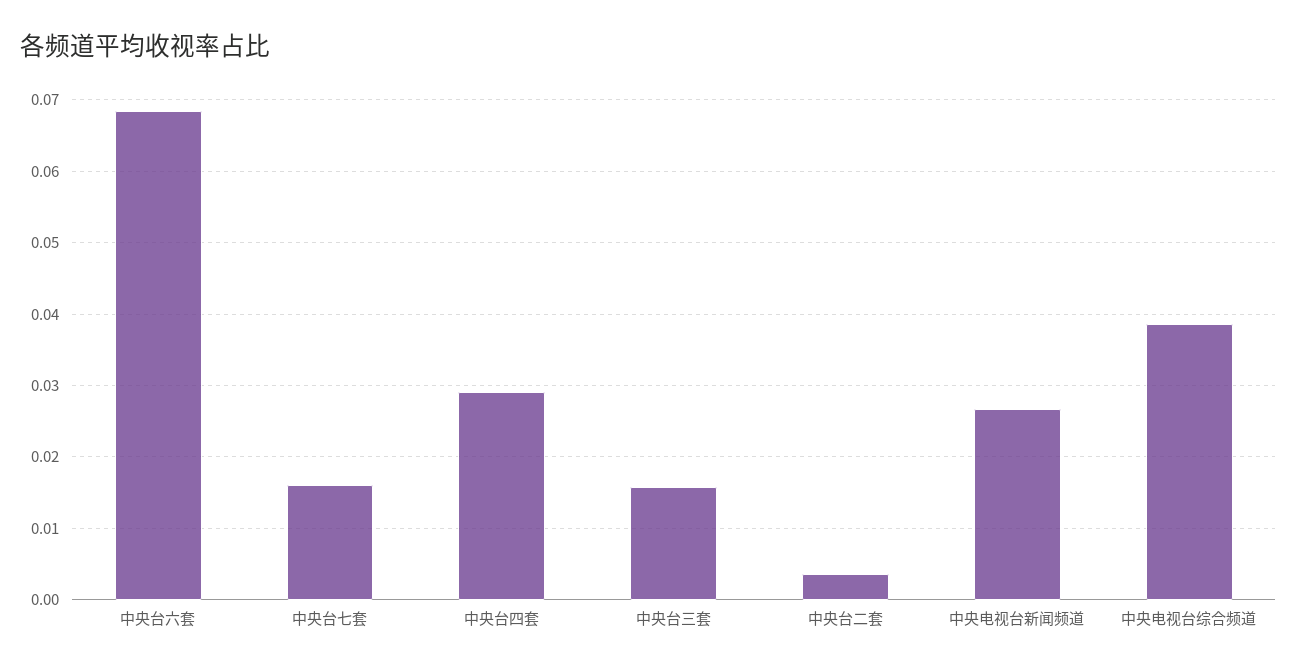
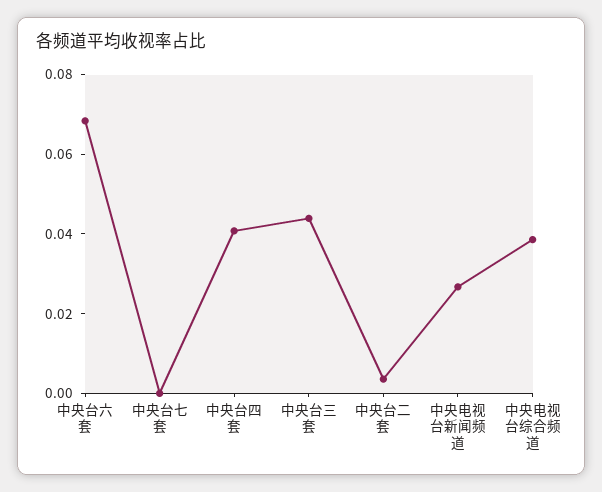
中央台七套: 0.016 -> 0
中央台四套: 0.029 -> 0.04
中央台三套: 0.016 -> 0.045

